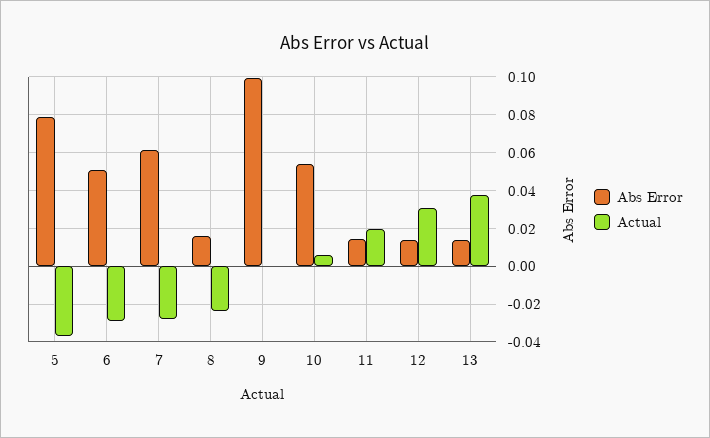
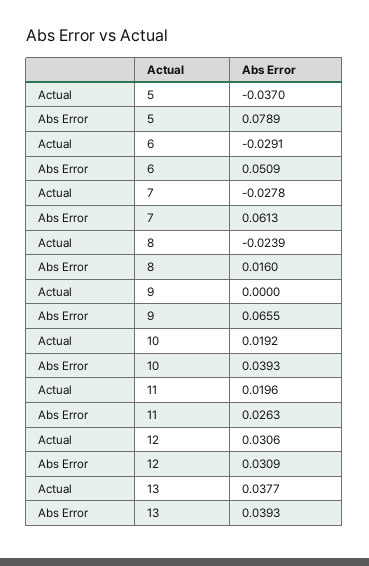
Abs Error, 9: 0.1 -> 0.0655
Abs Error, 10: 0.055 -> 0.0393
Actual, 10: 0.005 -> 0.0192
Abs Error, 11: 0.015 -> 0.0263
Abs Error, 12: 0.015 -> 0.0309
Abs Error, 13: 0.015 -> 0.0393

